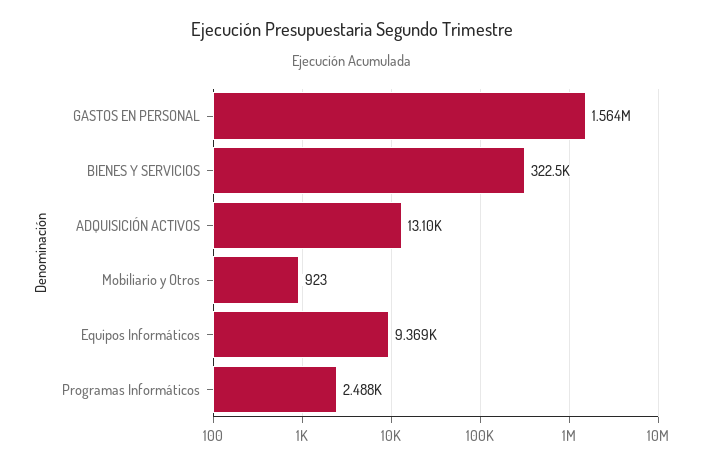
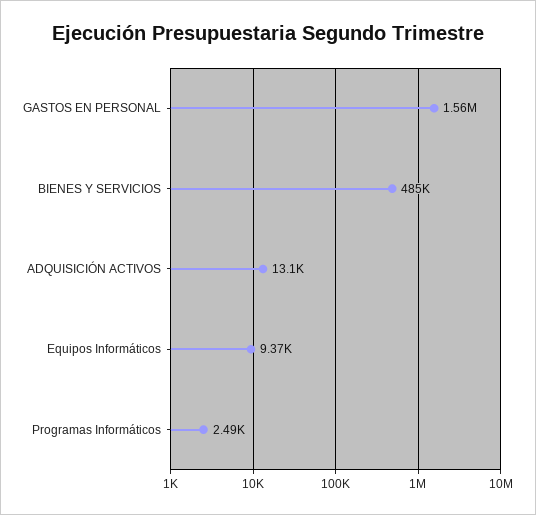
BIENES Y SERVICIOS: 322500 -> 485000
Mobiliario y Otros: 923 -> none

